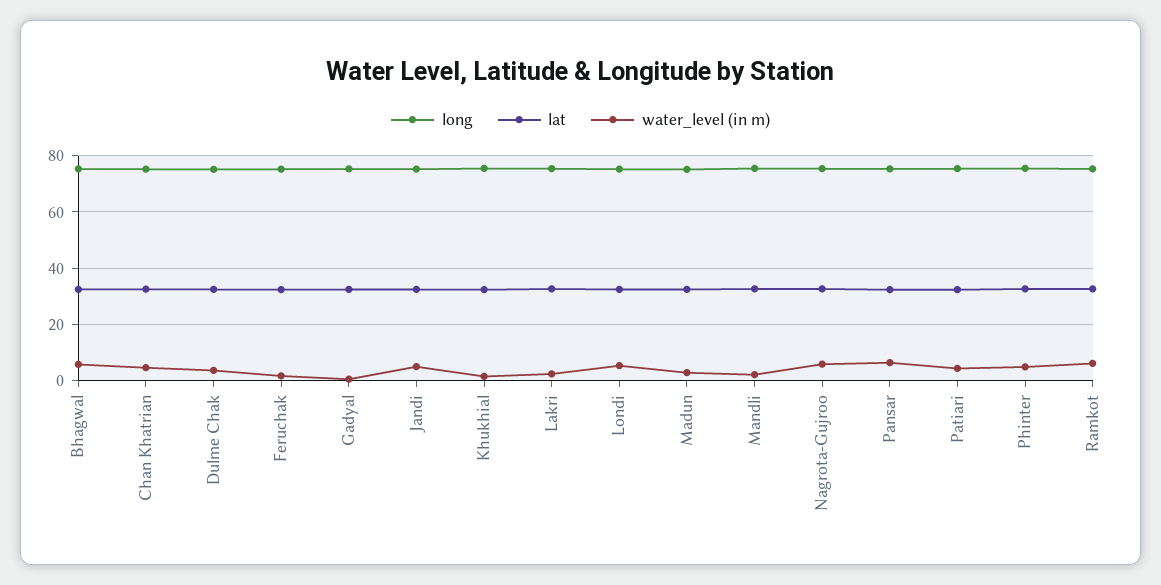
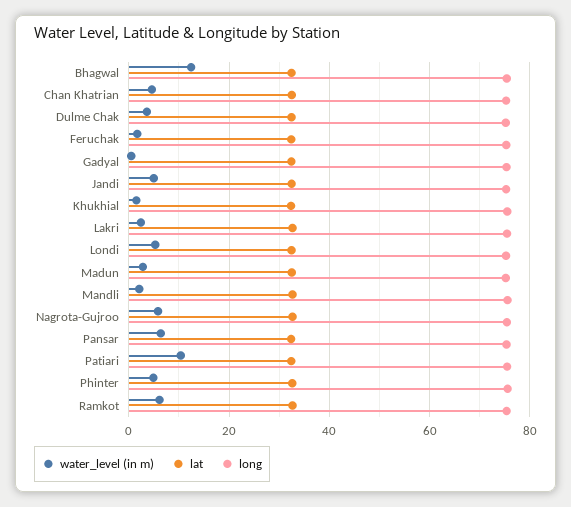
water_level (in m), Bhagwal: 5 -> 12
water_level (in m), Patiari: 5 -> 10

